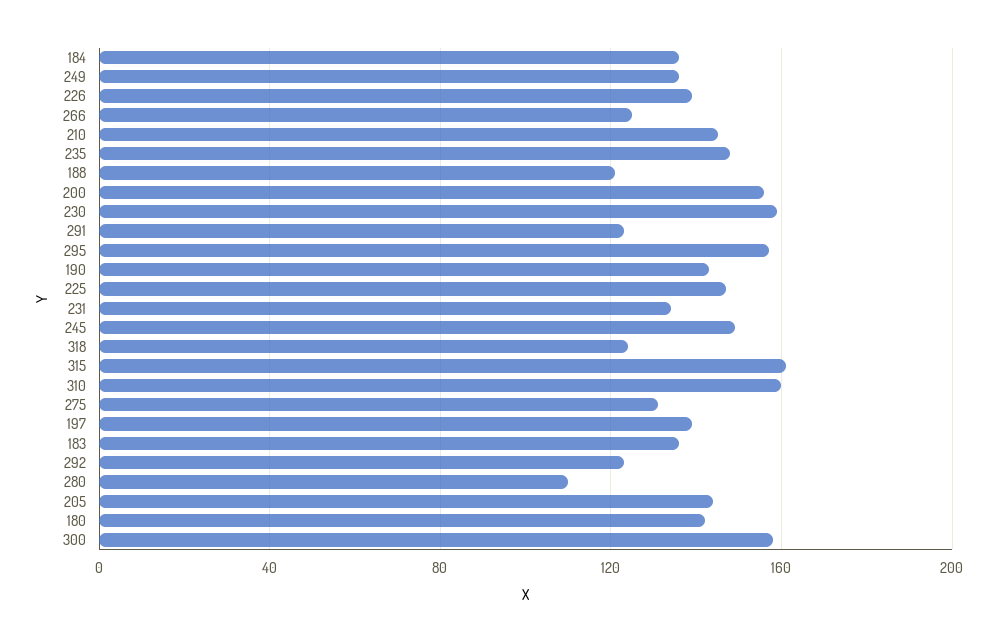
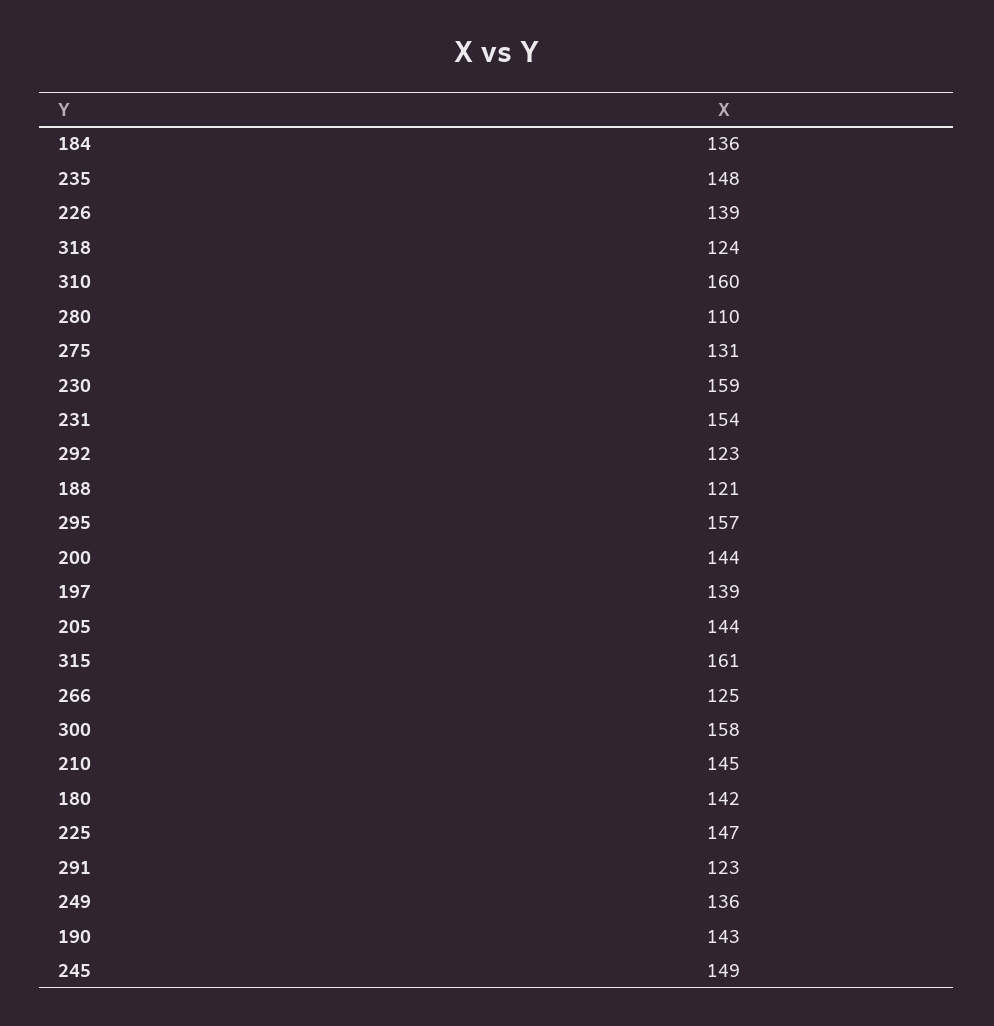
200: 155 -> 144
231: 135 -> 154
183: 135 -> none

